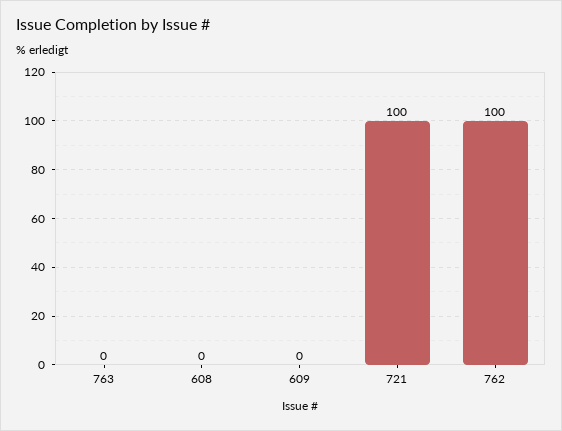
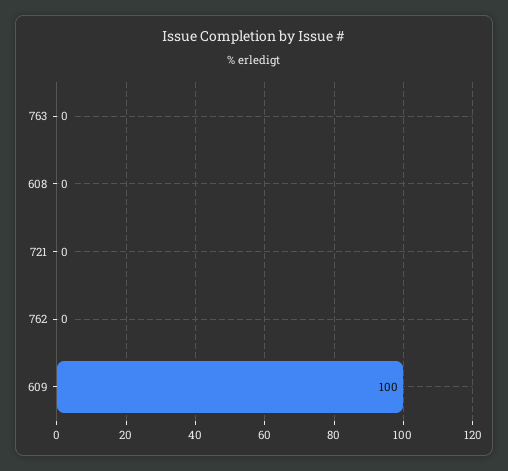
609: 0 -> 100
721: 100 -> 0
762: 100 -> 0

